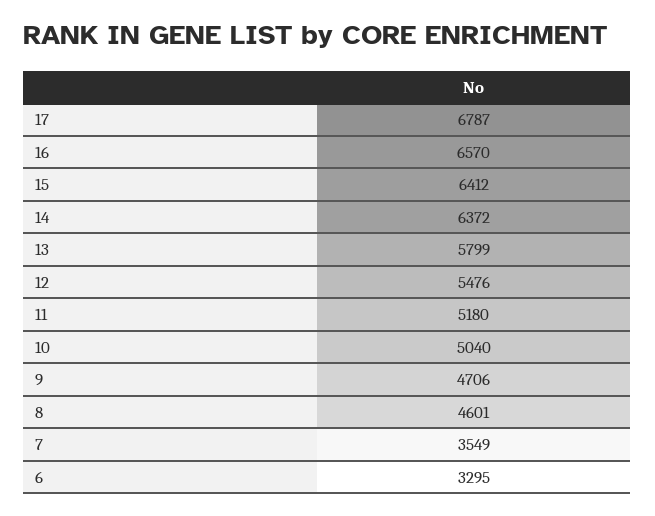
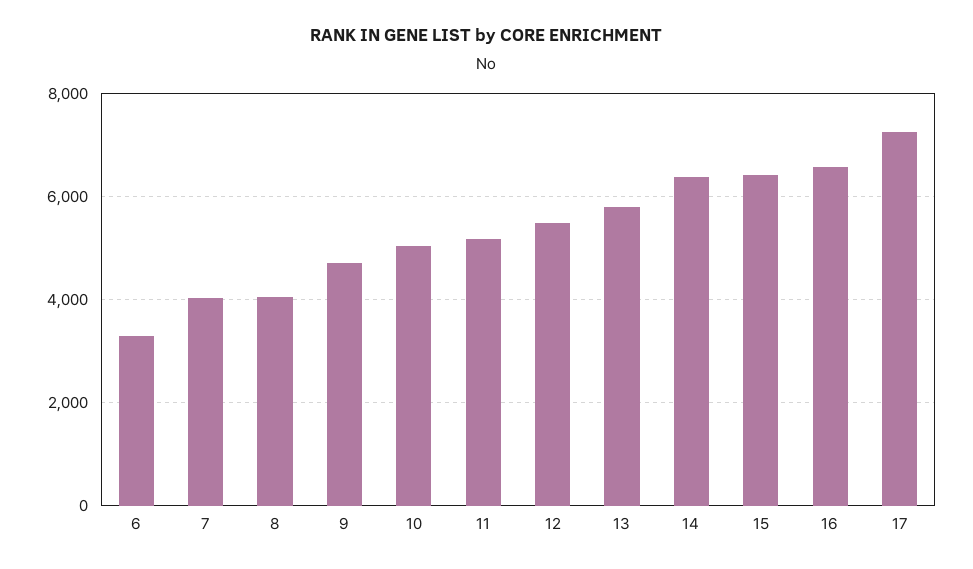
17: 6787 -> 7200
8: 4601 -> 4000
7: 3549 -> 4000

